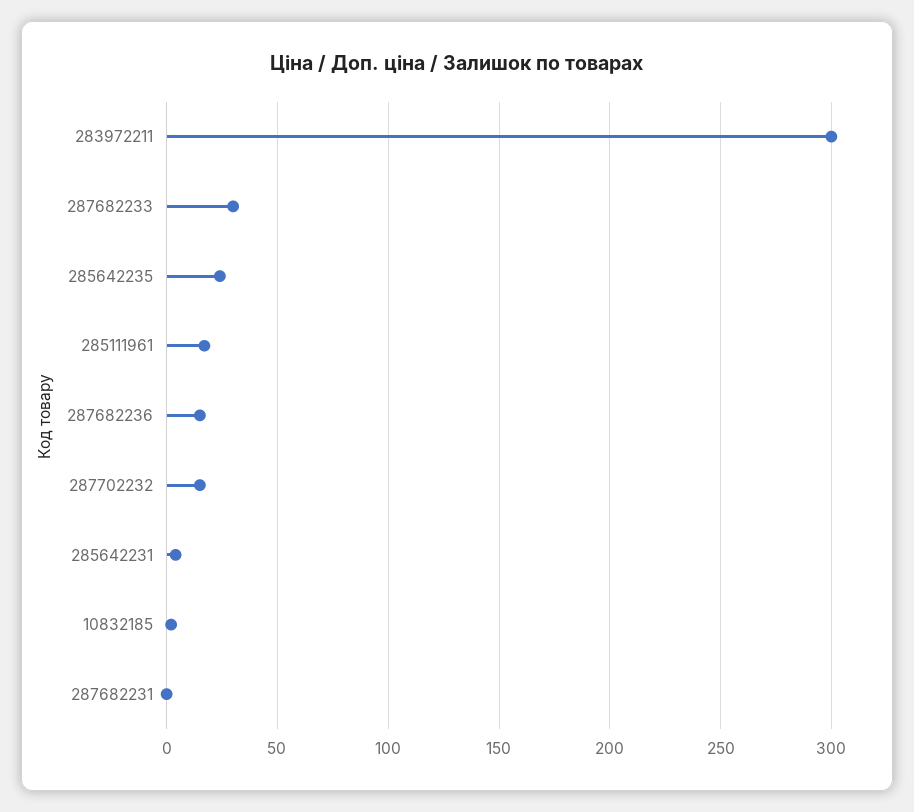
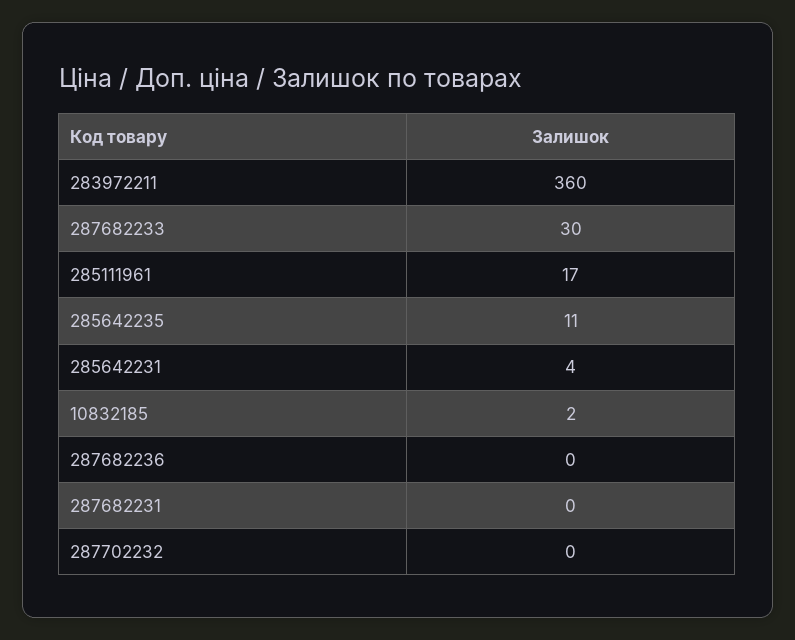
283972211: 300 -> 360
285642235: 25 -> 11
287682236: 15 -> 0
287702232: 15 -> 0

